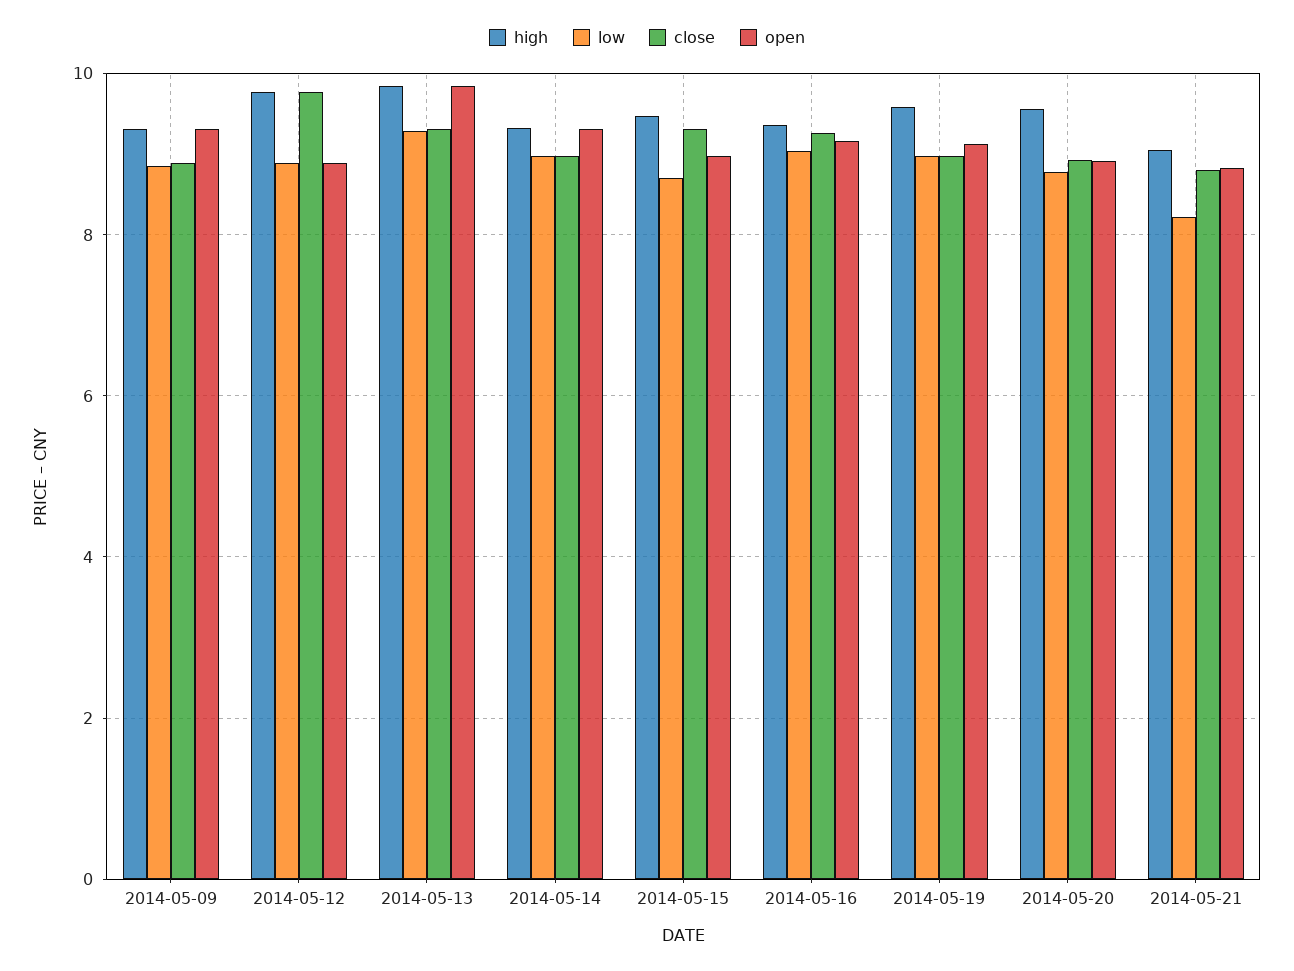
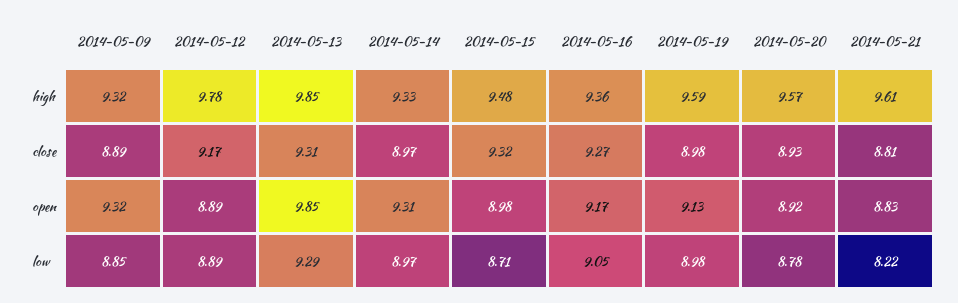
close, 2014-05-12: 9.8 -> 9.17
high, 2014-05-21: 9 -> 9.61

